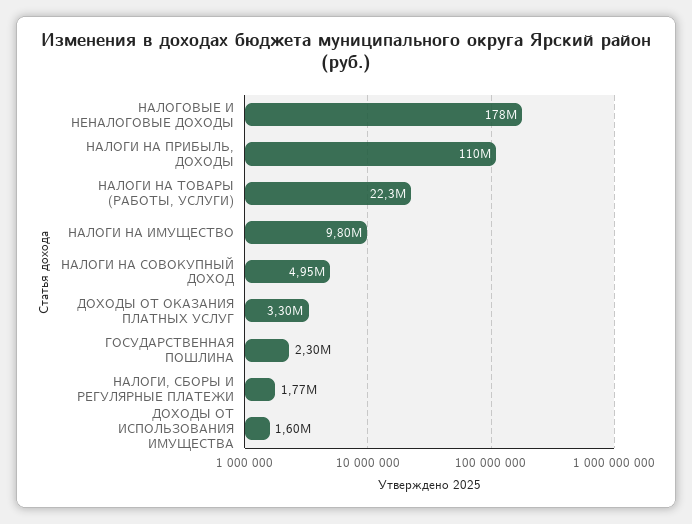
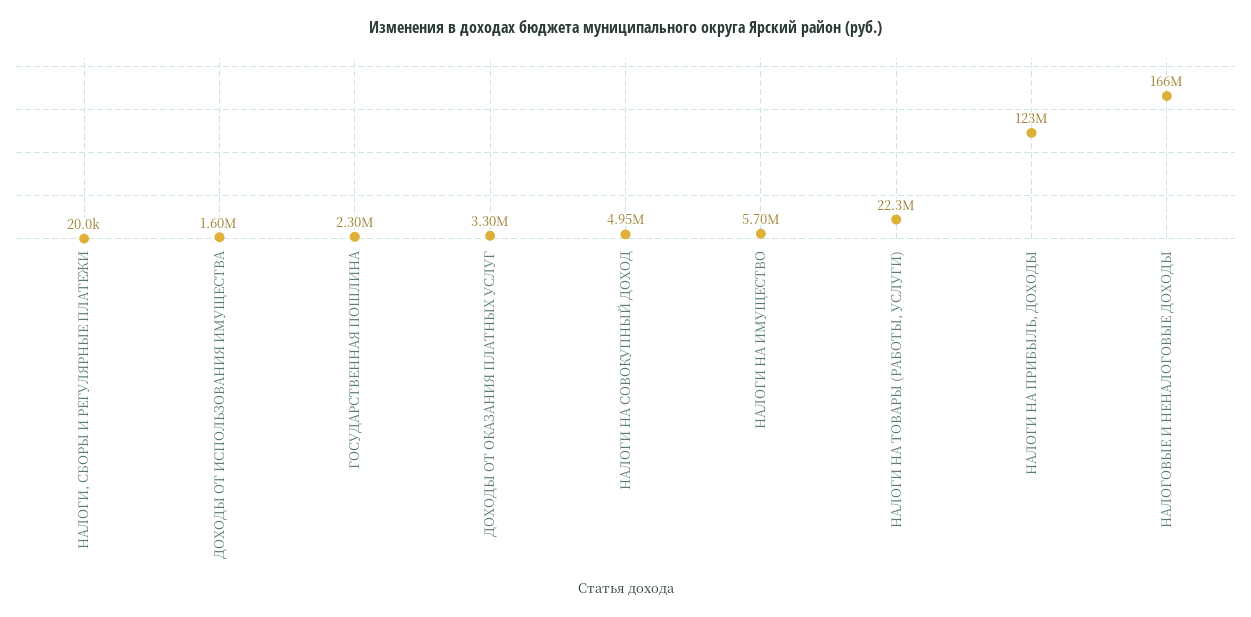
НАЛОГОВЫЕ И НЕНАЛОГОВЫЕ ДОХОДЫ: 178000000 -> 166000000
НАЛОГИ НА ПРИБЫЛЬ, ДОХОДЫ: 110000000 -> 123000000
НАЛОГИ НА ИМУЩЕСТВО: 9800000 -> 5700000
НАЛОГИ, СБОРЫ И РЕГУЛЯРНЫЕ ПЛАТЕЖИ: 1770000 -> 20000

